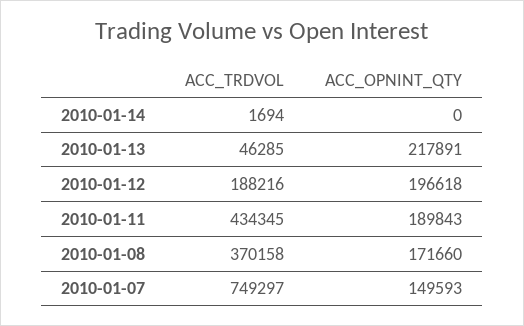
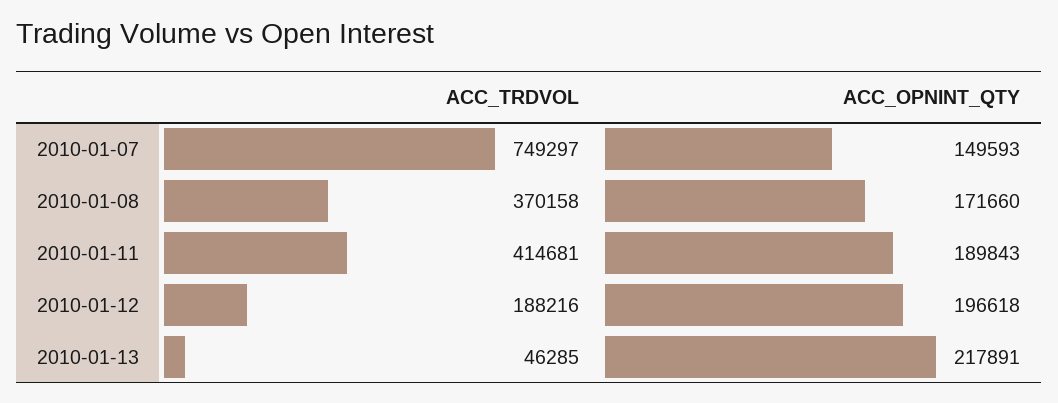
ACC_TRDVOL, 2010-01-14: 1694 -> none
ACC_OPNINT_QTY, 2010-01-14: 0 -> none
ACC_TRDVOL, 2010-01-11: 434345 -> 414681

